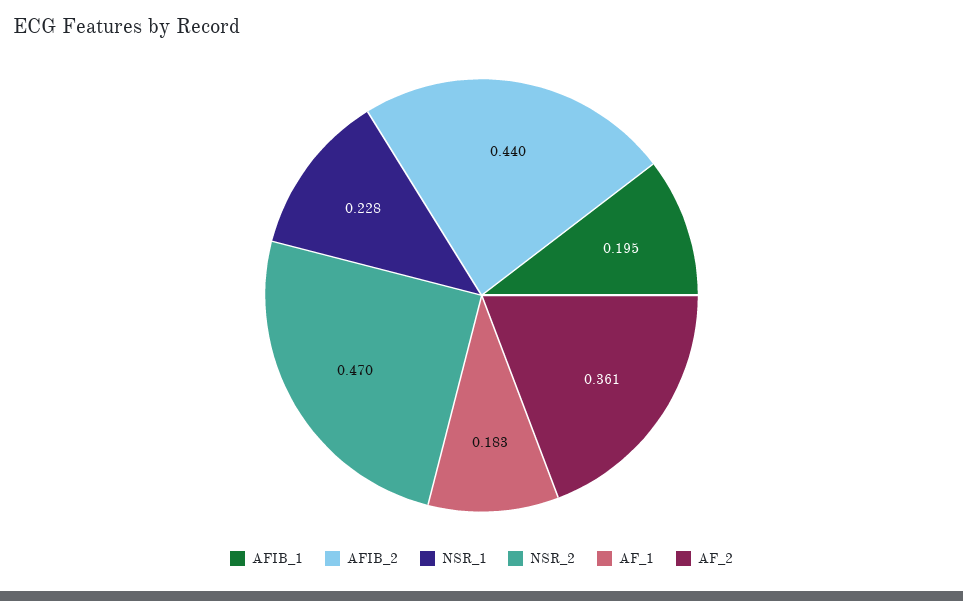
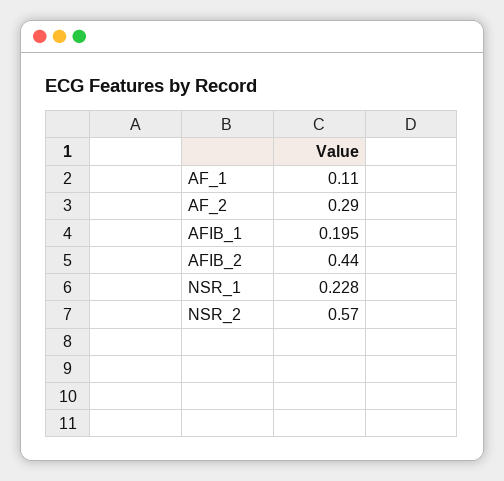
NSR_2: 0.47 -> 0.57
AF_1: 0.183 -> 0.11
AF_2: 0.361 -> 0.29

